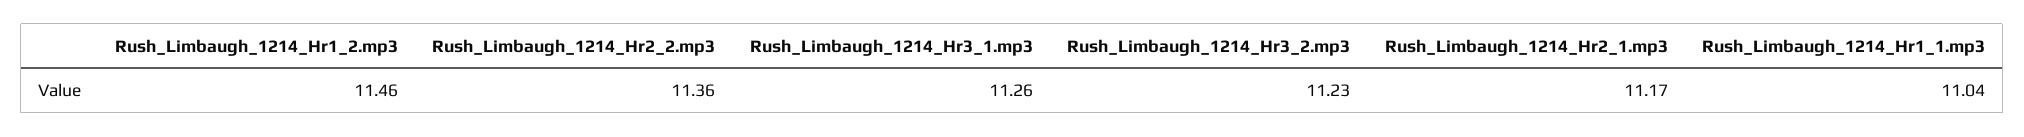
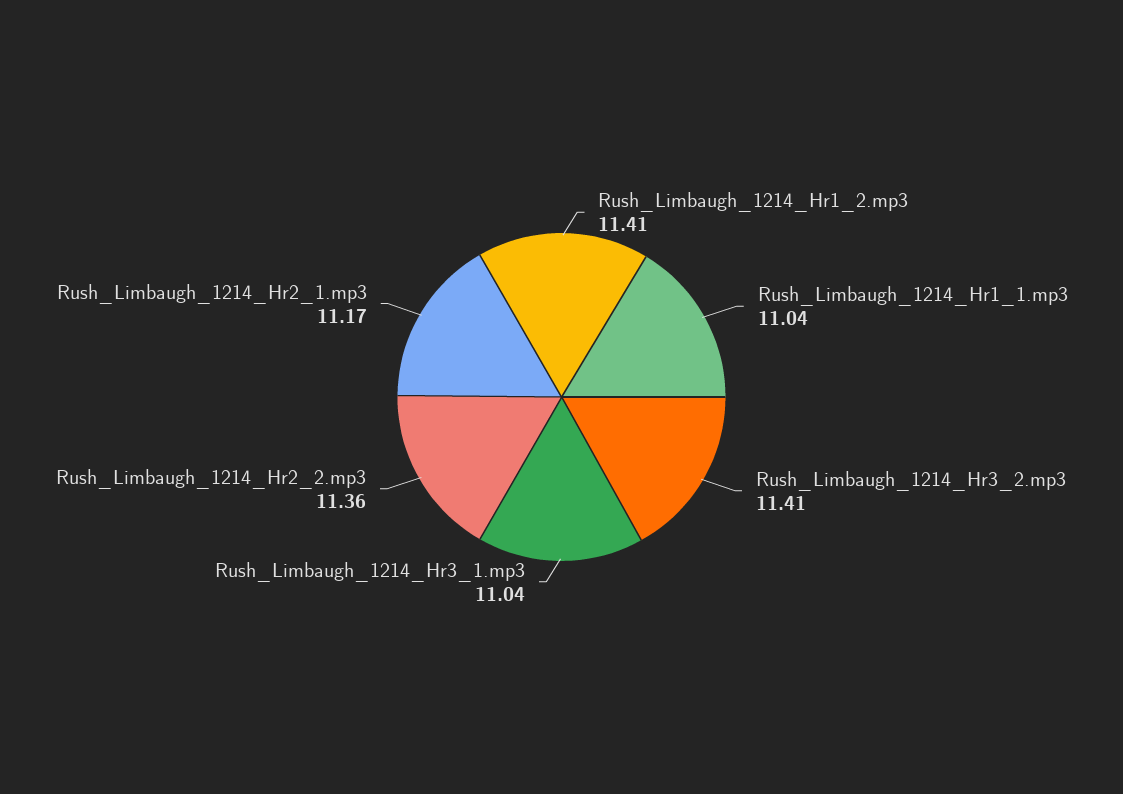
Rush_Limbaugh_1214_Hr1_2.mp3: 11.46 -> 11.41
Rush_Limbaugh_1214_Hr3_1.mp3: 11.26 -> 11.04
Rush_Limbaugh_1214_Hr3_2.mp3: 11.23 -> 11.41

